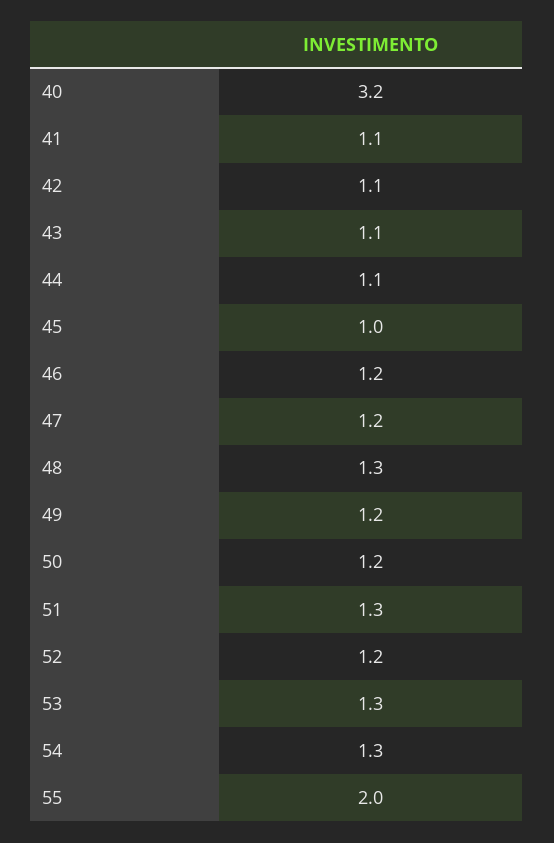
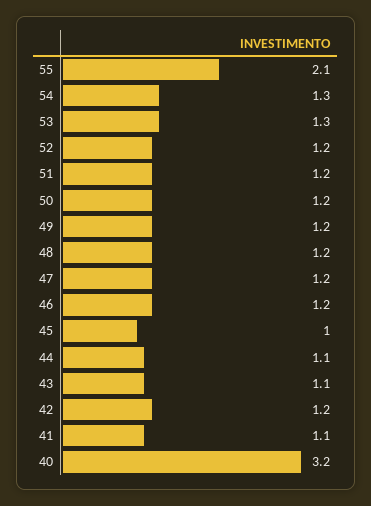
42: 1.1 -> 1.2
48: 1.3 -> 1.2
51: 1.3 -> 1.2
55: 2 -> 2.1

